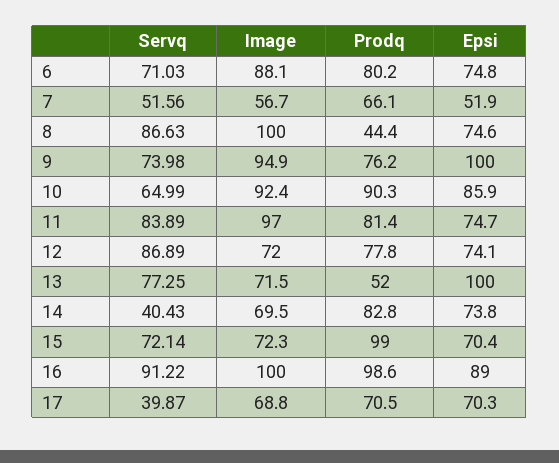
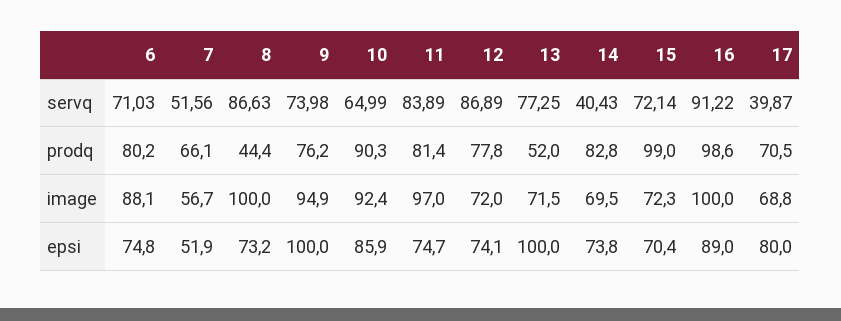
Epsi, 8: 74.6 -> 73.2
Epsi, 17: 70.3 -> 80

